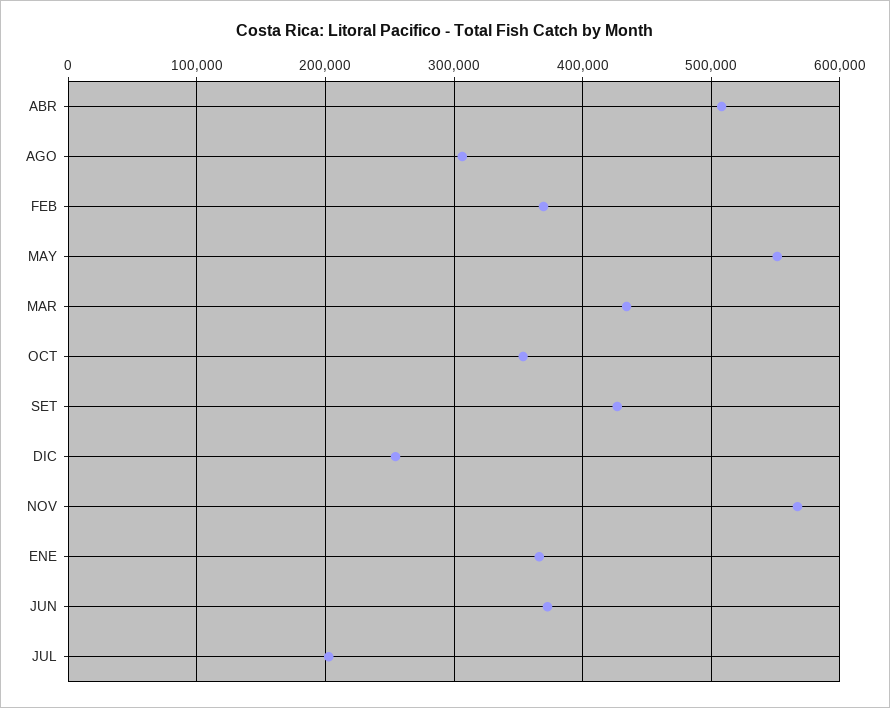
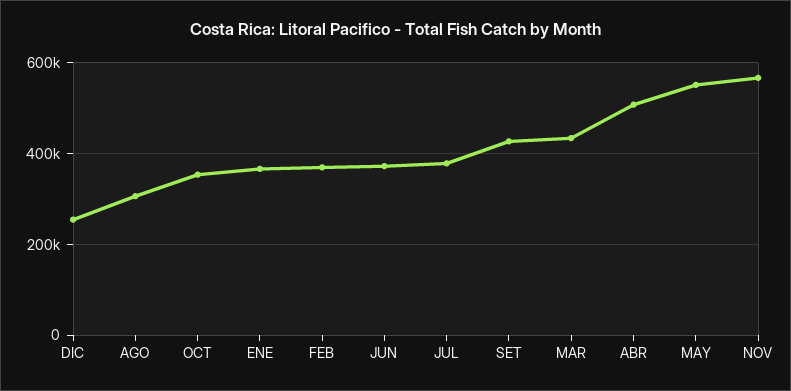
JUL: 200000 -> 380000

